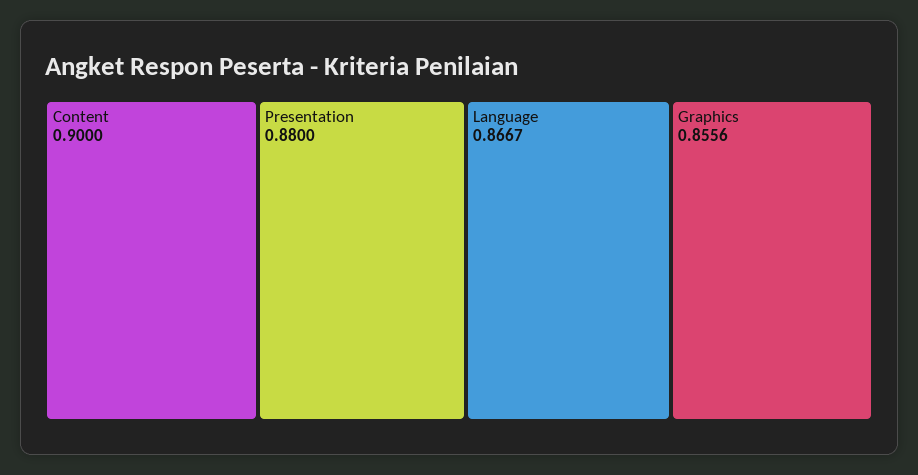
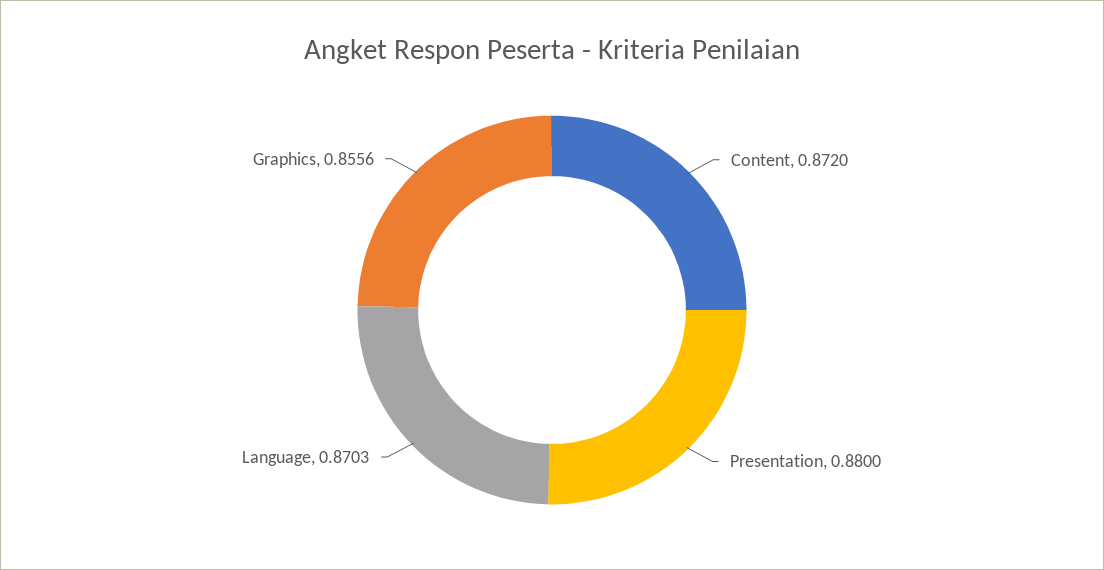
Content: 0.9 -> 0.872
Language: 0.8667 -> 0.8703

